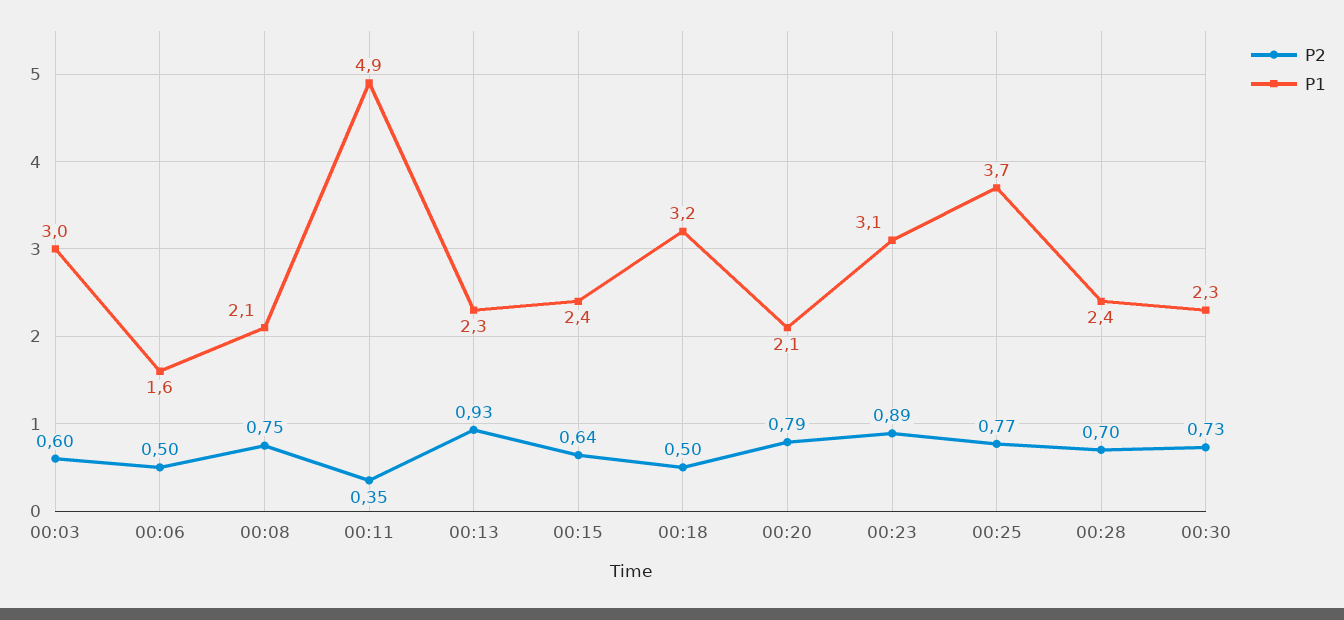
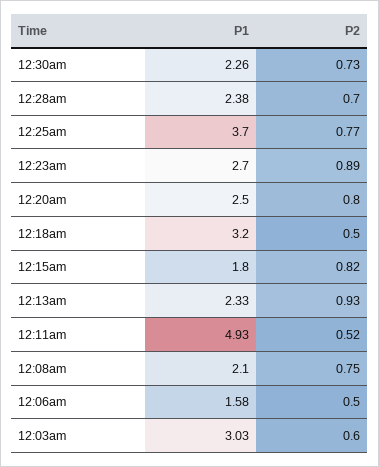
P2, 00:11: 0.35 -> 0.52
P2, 00:15: 0.64 -> 0.82
P1, 00:15: 2.4 -> 1.8
P2, 00:20: 0.79 -> 0.8
P1, 00:20: 2.1 -> 2.5
P1, 00:23: 3.1 -> 2.7

